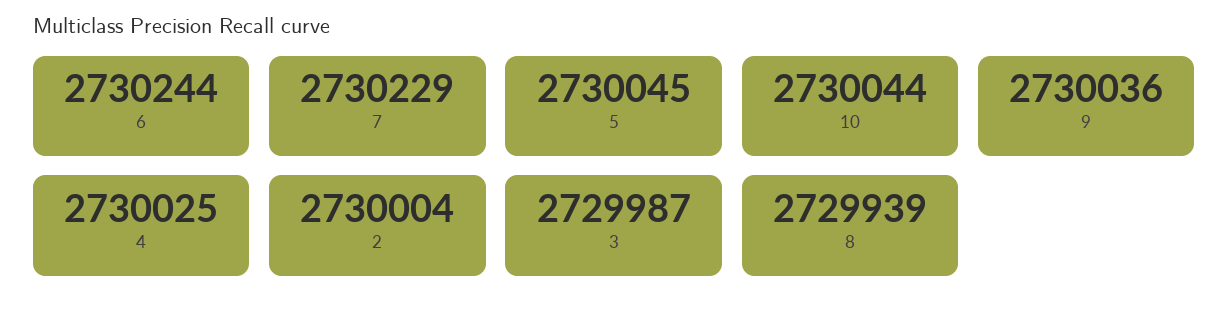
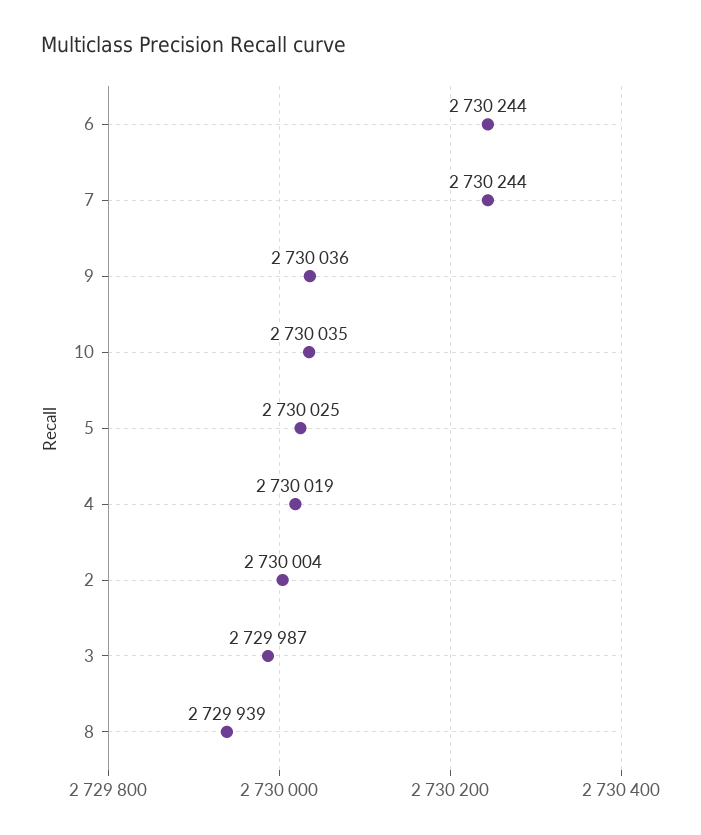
7: 2730229 -> 2730244
5: 2730045 -> 2730025
10: 2730044 -> 2730035
4: 2730025 -> 2730019

